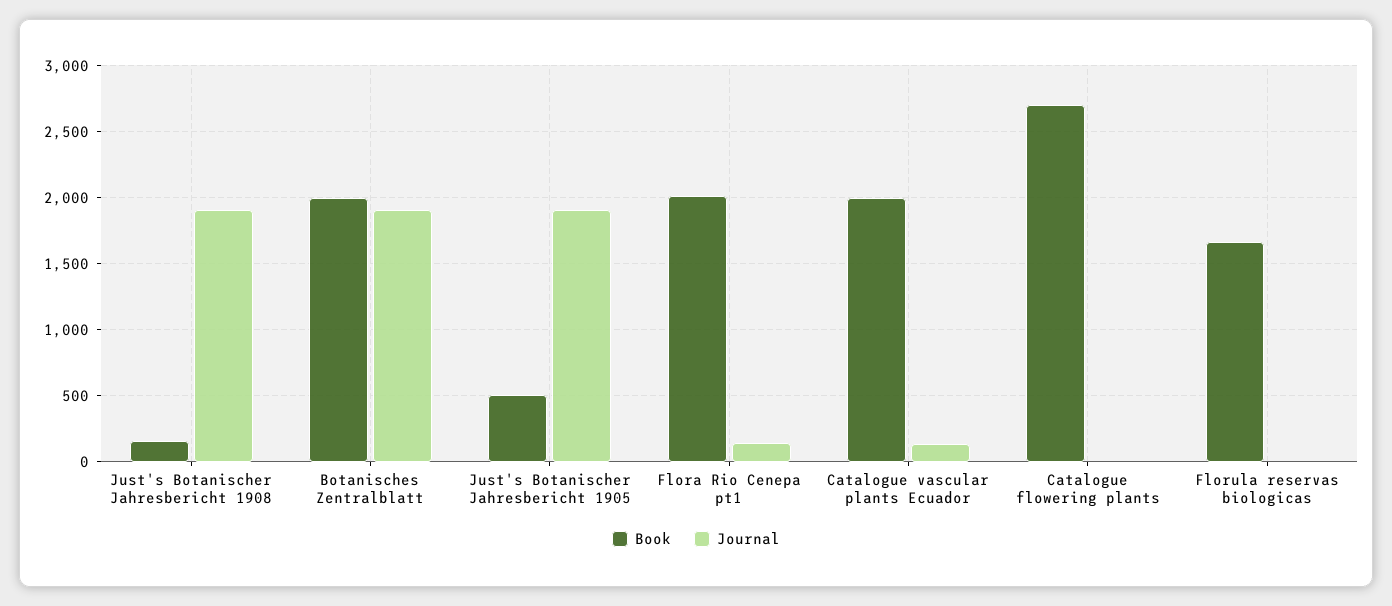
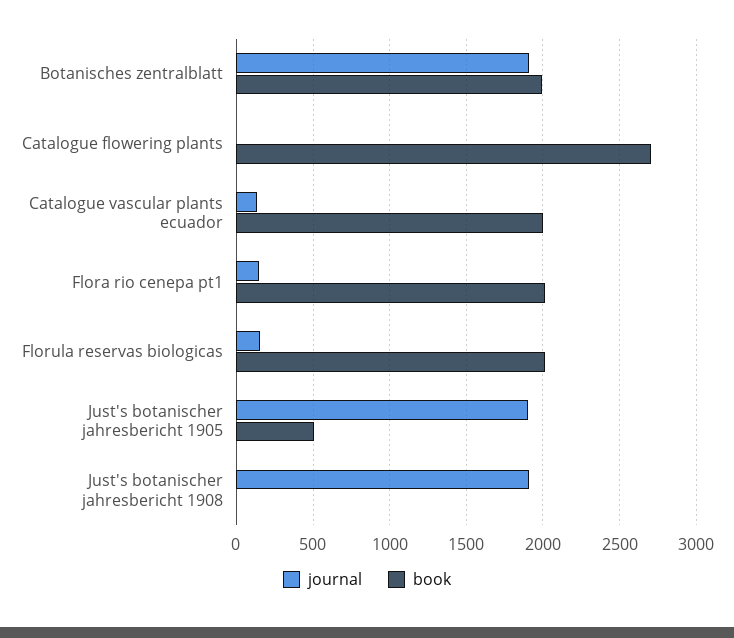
Book, Just's Botanischer Jahresbericht 1908: 150 -> 0
Book, Florula reservas biologicas: 1650 -> 2000
Journal, Florula reservas biologicas: 0 -> 150

